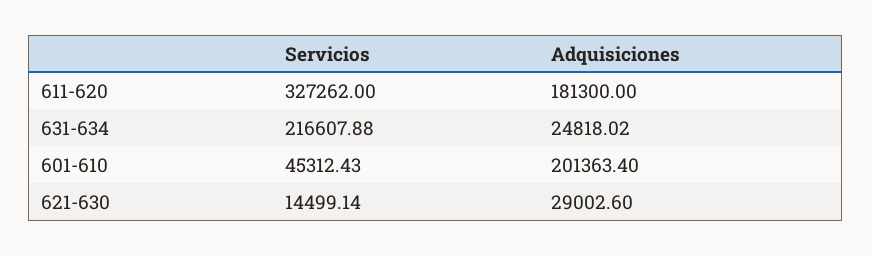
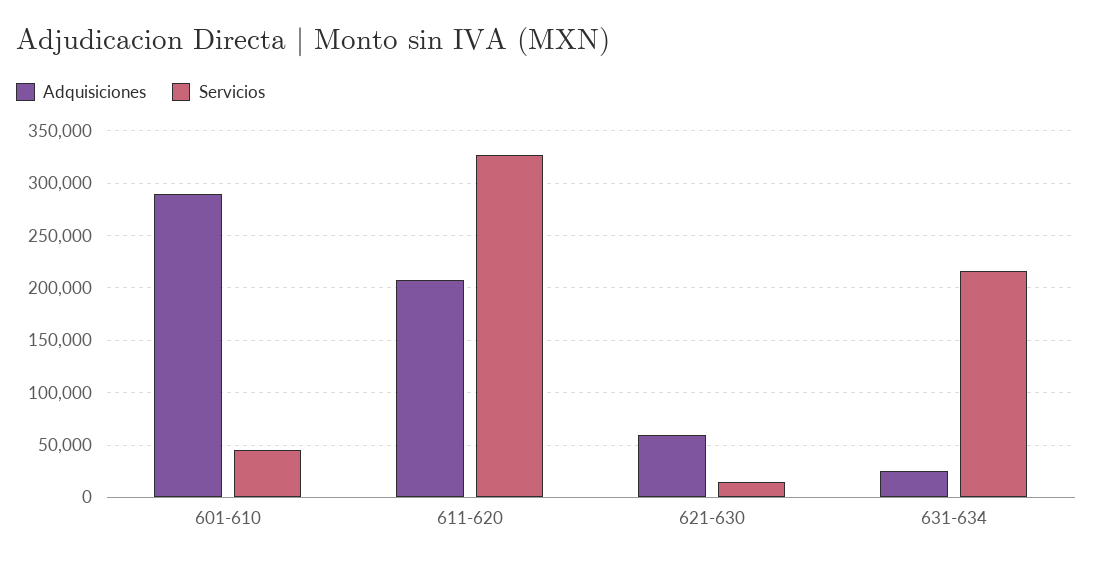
Adquisiciones, 611-620: 181300 -> 210000
Adquisiciones, 601-610: 201363.4 -> 290000
Adquisiciones, 621-630: 29002.6 -> 60000

